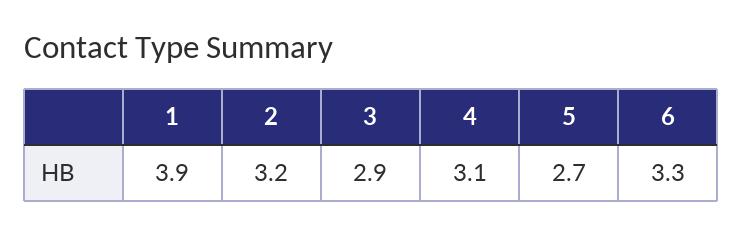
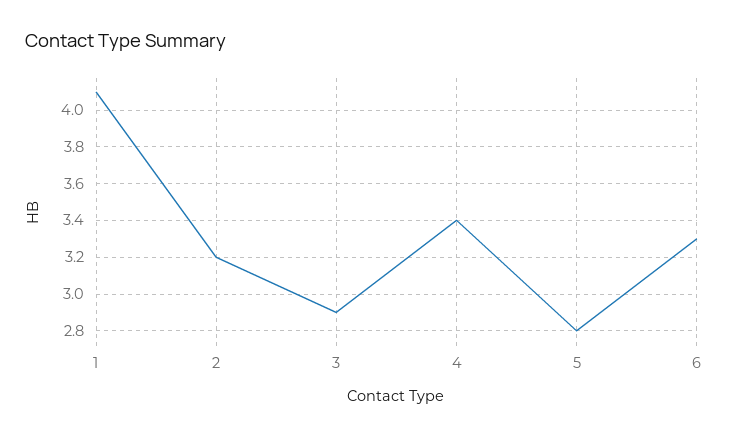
1: 3.9 -> 4.1
4: 3.1 -> 3.4
5: 2.7 -> 2.8

